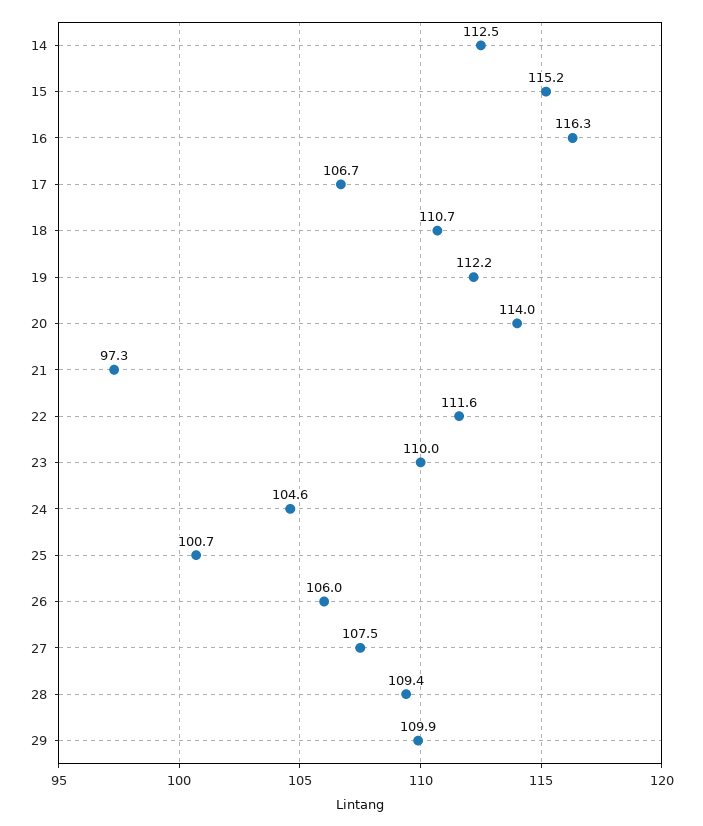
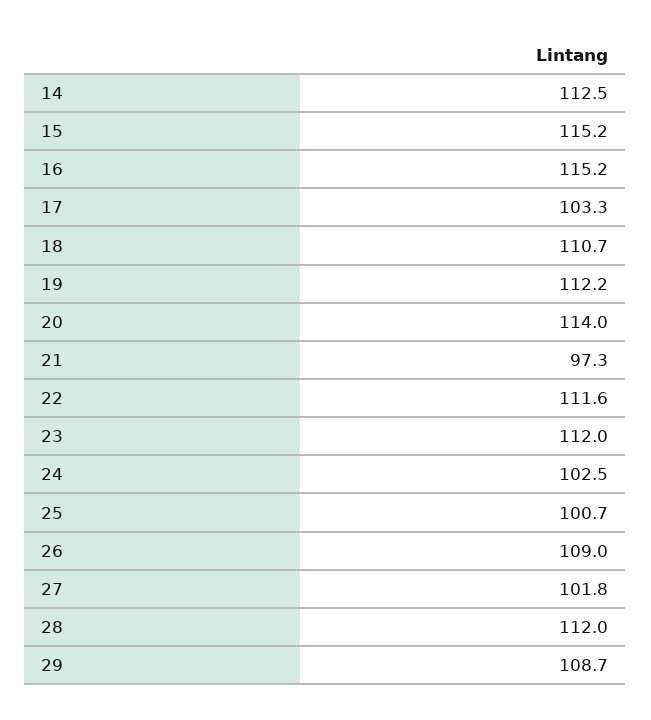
16: 116.3 -> 115.2
17: 106.7 -> 103.3
23: 110 -> 112
24: 104.6 -> 102.5
26: 106 -> 109
27: 107.5 -> 101.8
28: 109.4 -> 112
29: 109.9 -> 108.7

